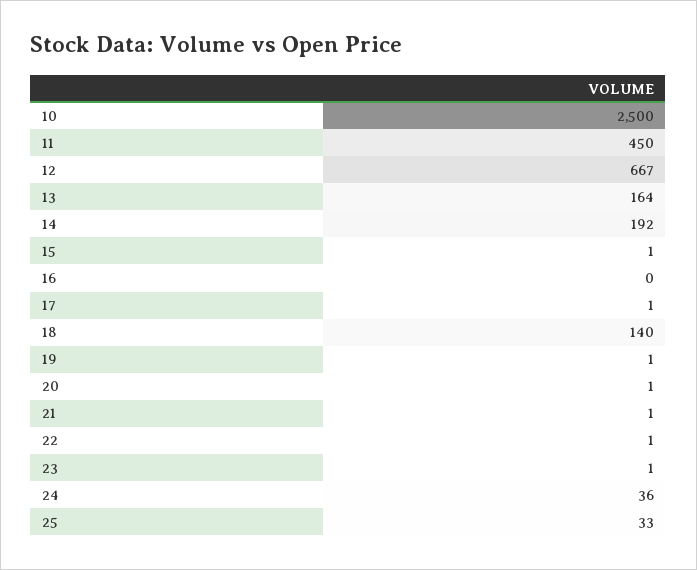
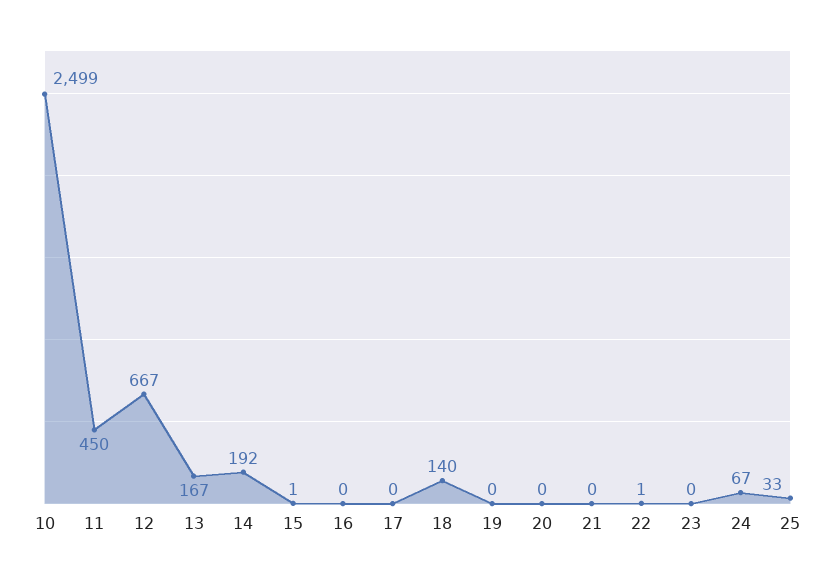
10: 2500 -> 2499
13: 164 -> 167
17: 1 -> 0
19: 1 -> 0
20: 1 -> 0
21: 1 -> 0
23: 1 -> 0
24: 36 -> 67

